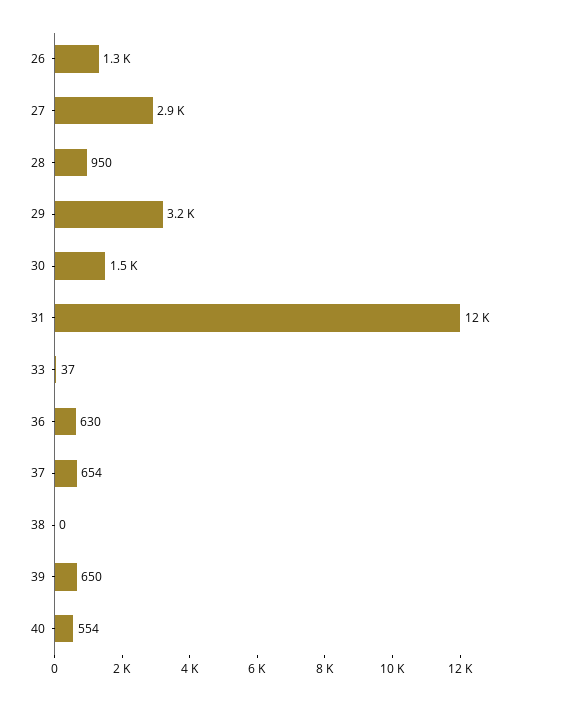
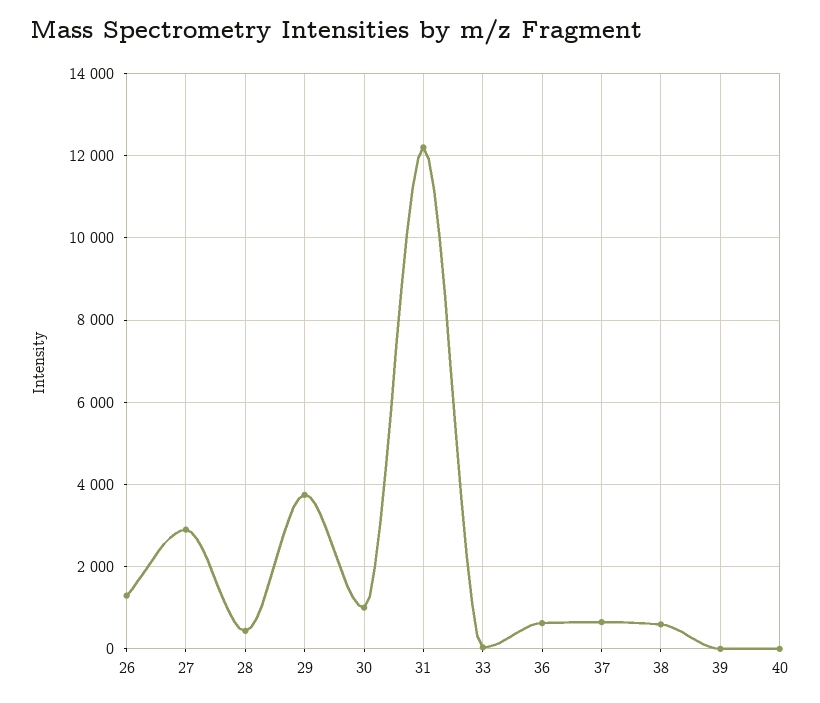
28: 950 -> 400
29: 3200 -> 3800
30: 1500 -> 1000
38: 0 -> 600
39: 650 -> 0
40: 554 -> 0

